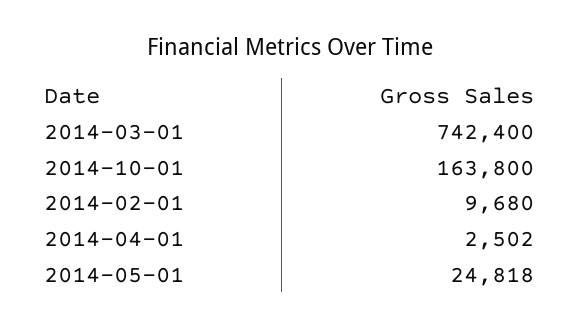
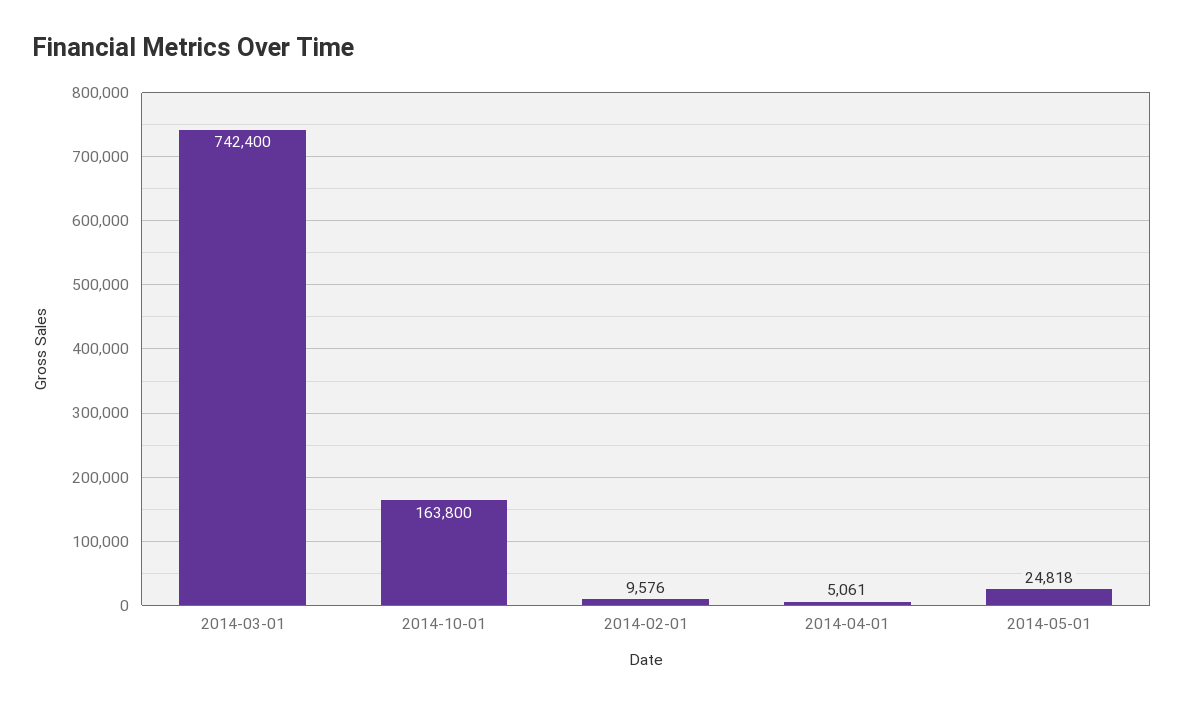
2014-02-01: 9680 -> 9576
2014-04-01: 2502 -> 5061

